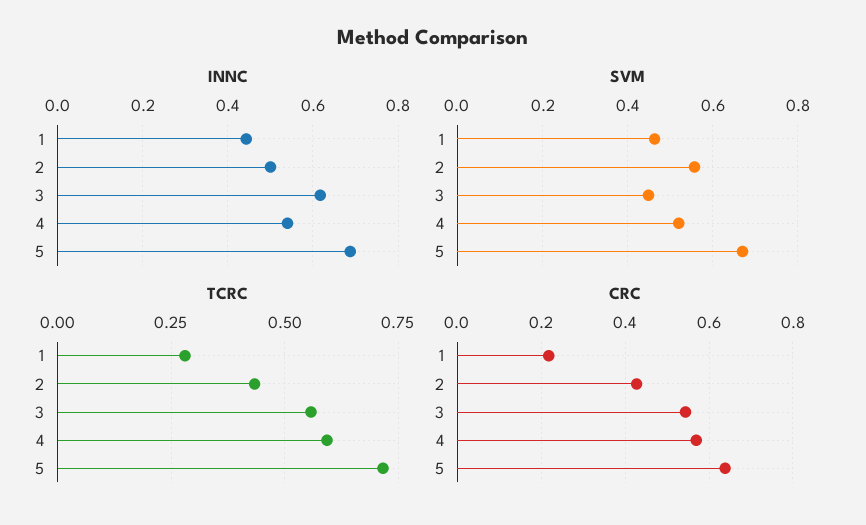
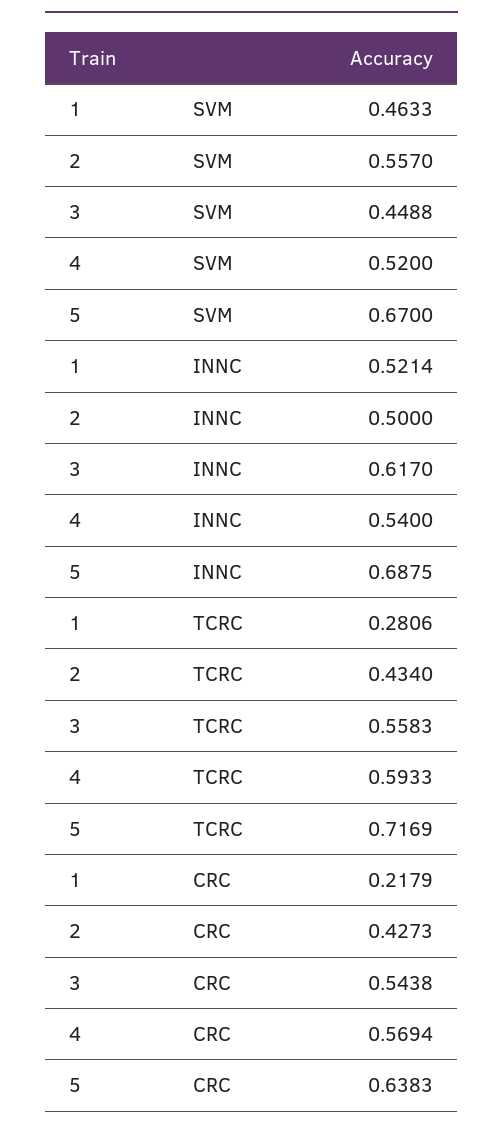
INNC, 1: 0.44 -> 0.5214

